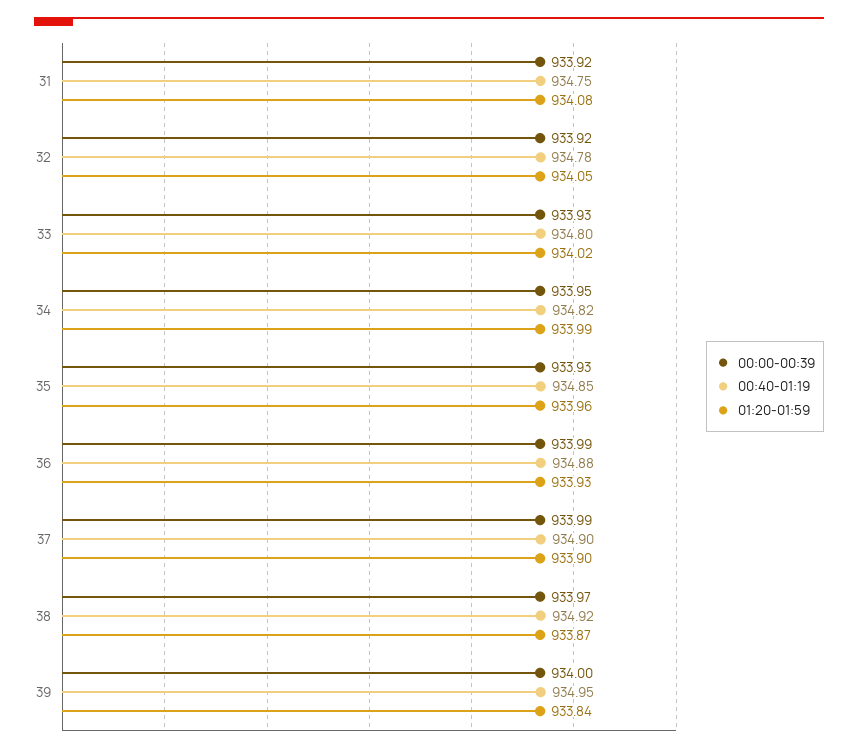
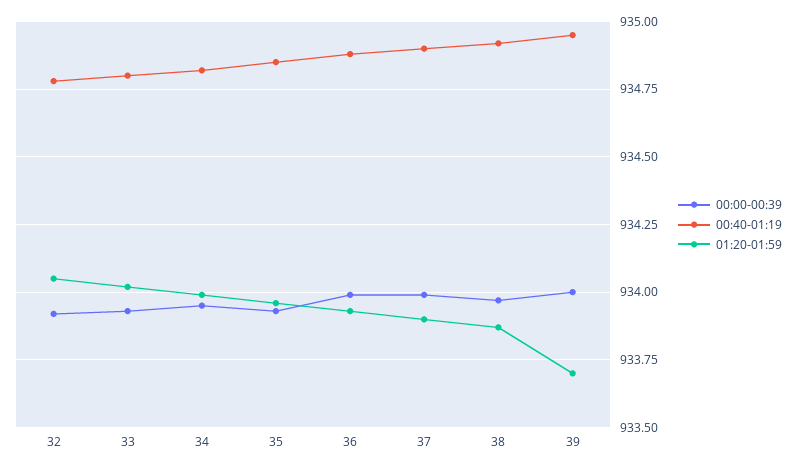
00:00-00:39, 31: 933.92 -> none
00:40-01:19, 31: 934.75 -> none
01:20-01:59, 31: 934.08 -> none
01:20-01:59, 39: 933.84 -> 933.7

